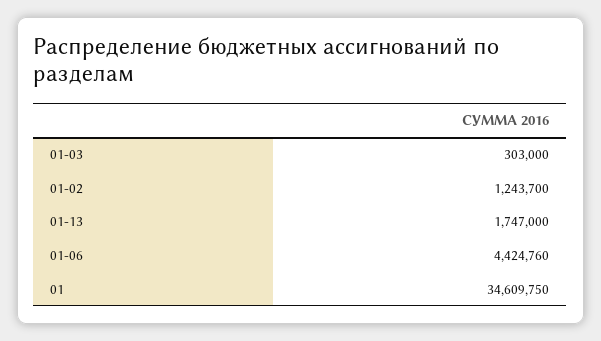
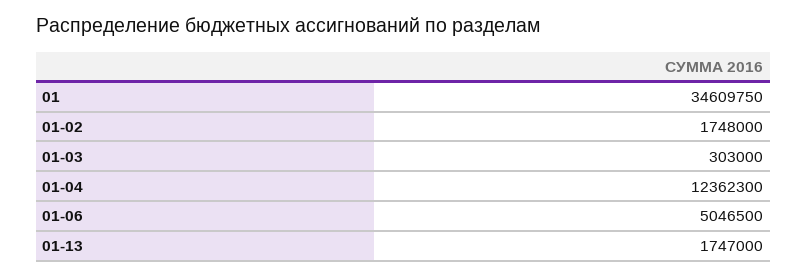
01-02: 1243700 -> 1748000
01-06: 4424760 -> 5046500
01-04: none -> 12362300

